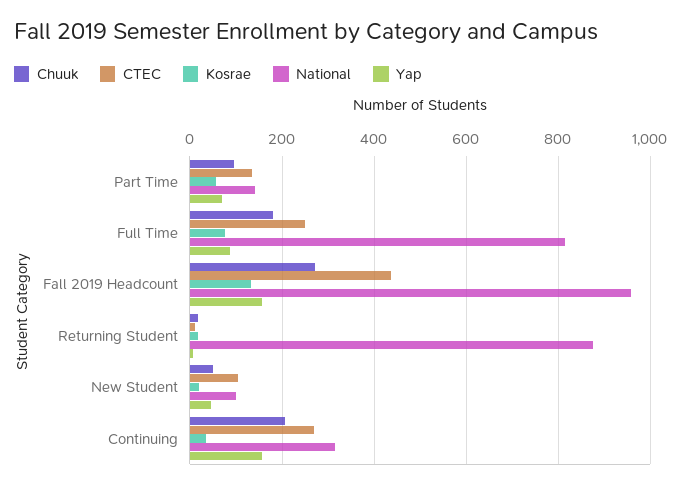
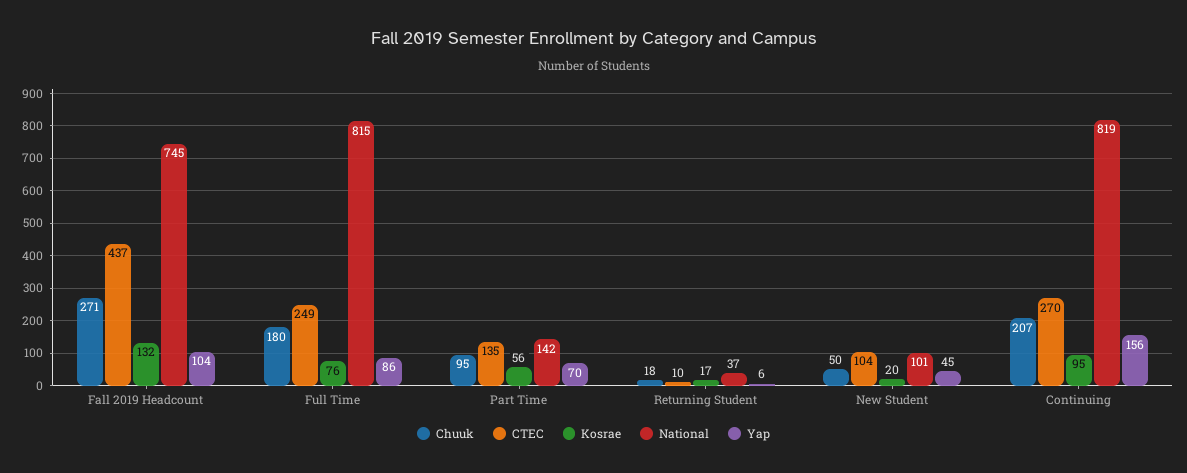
National, Fall 2019 Headcount: 960 -> 745
Yap, Fall 2019 Headcount: 160 -> 104
National, Returning Student: 880 -> 37
Kosrae, Continuing: 40 -> 95
National, Continuing: 320 -> 819

